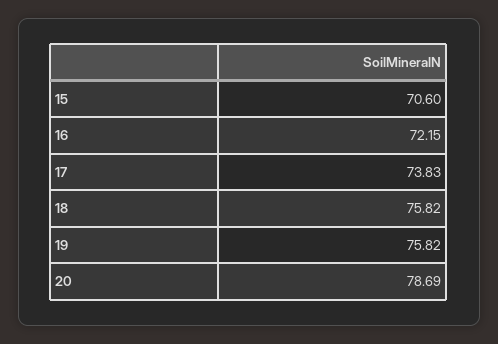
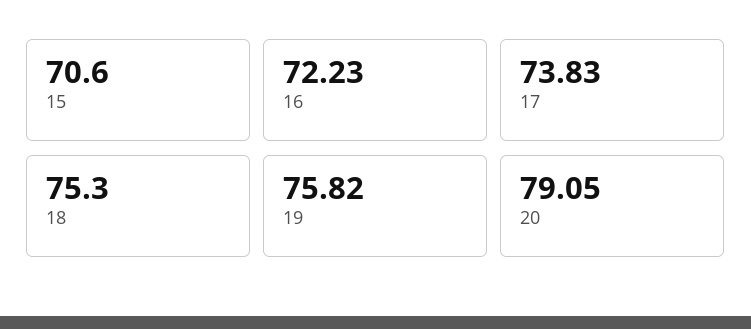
16: 72.15 -> 72.23
18: 75.82 -> 75.3
20: 78.69 -> 79.05

